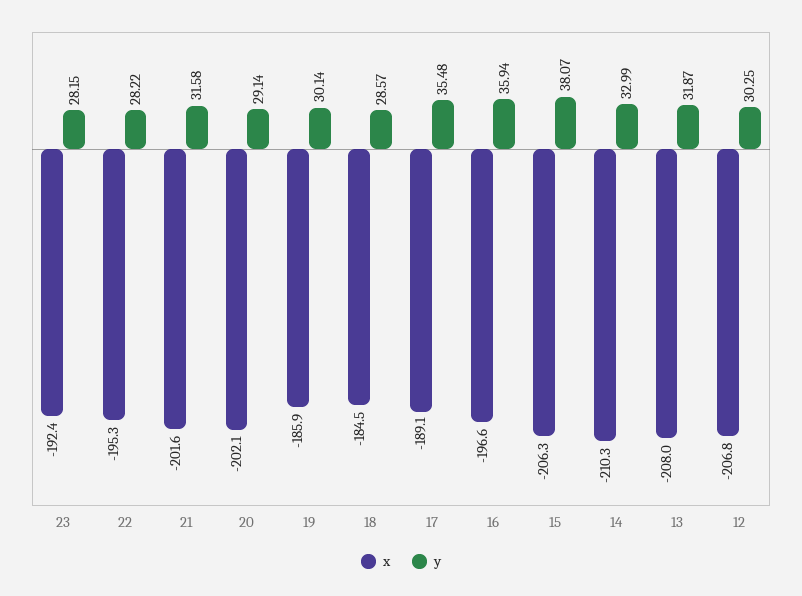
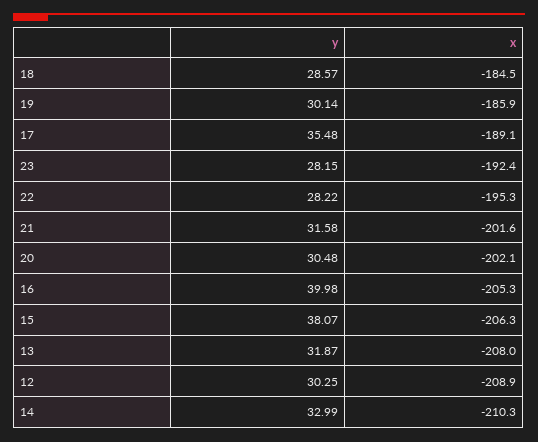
y, 20: 29.14 -> 30.48
x, 16: -196.6 -> -205.3
y, 16: 35.94 -> 39.98
x, 12: -206.8 -> -208.9

